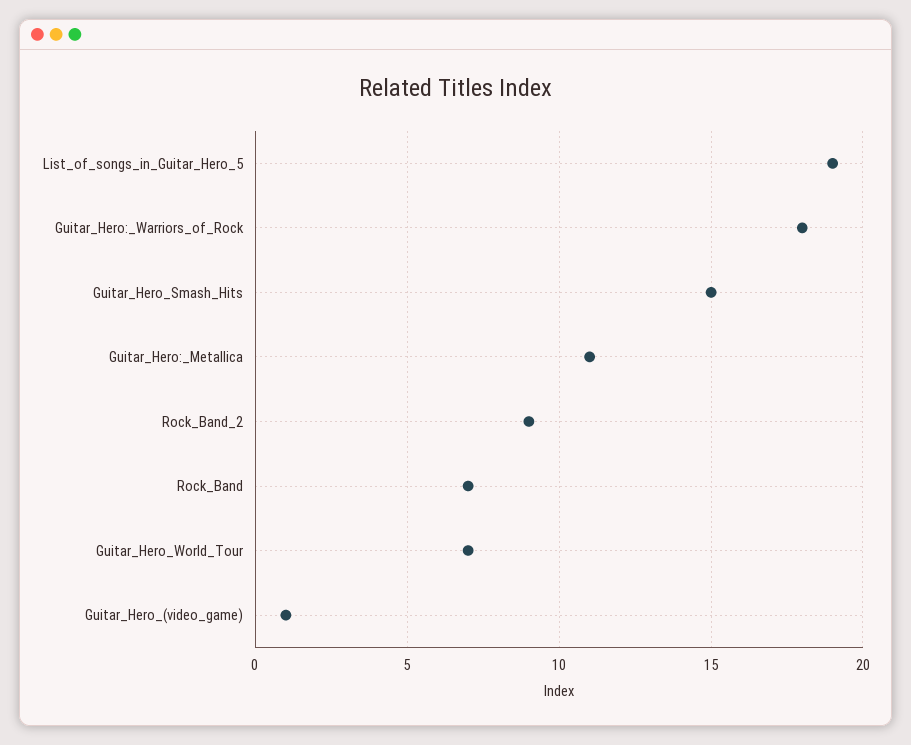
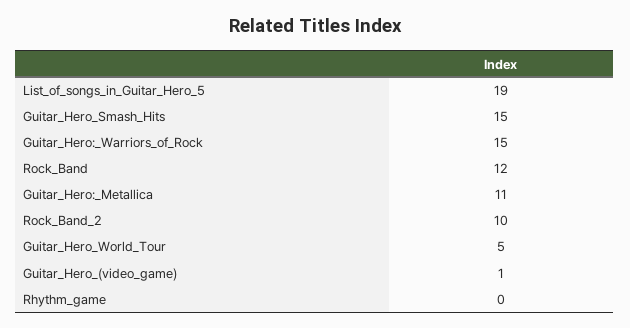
Guitar_Hero:_Warriors_of_Rock: 18 -> 15
Rock_Band_2: 9 -> 10
Rock_Band: 7 -> 12
Guitar_Hero_World_Tour: 7 -> 5
Rhythm_game: none -> 0

